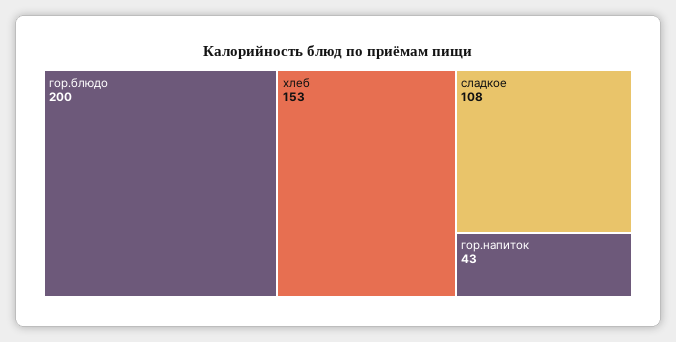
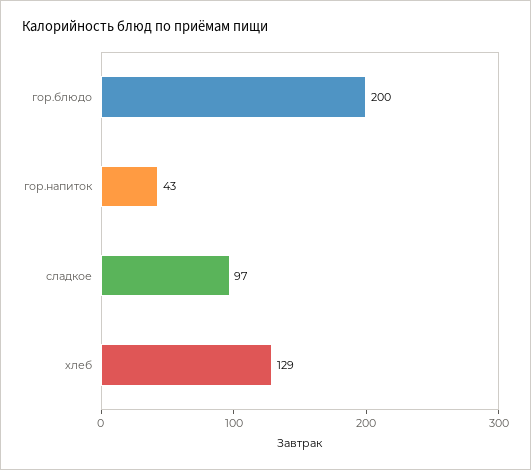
хлеб: 153 -> 129
сладкое: 108 -> 97

